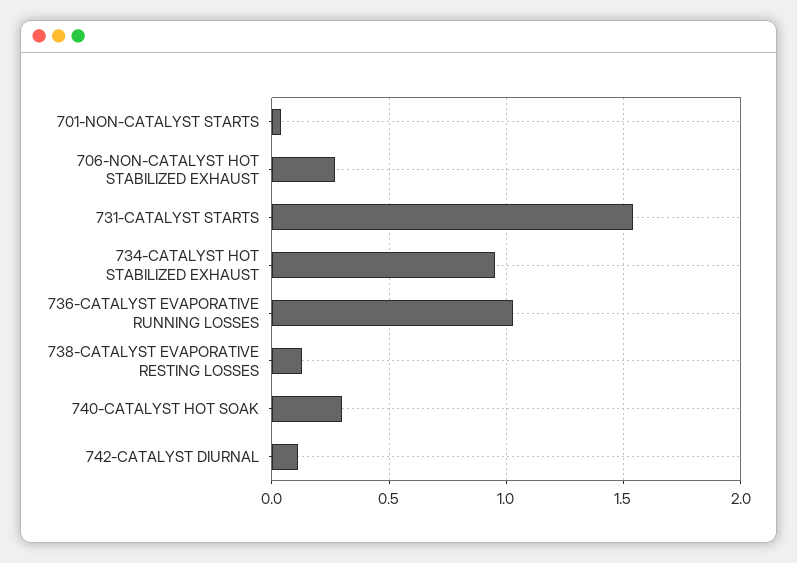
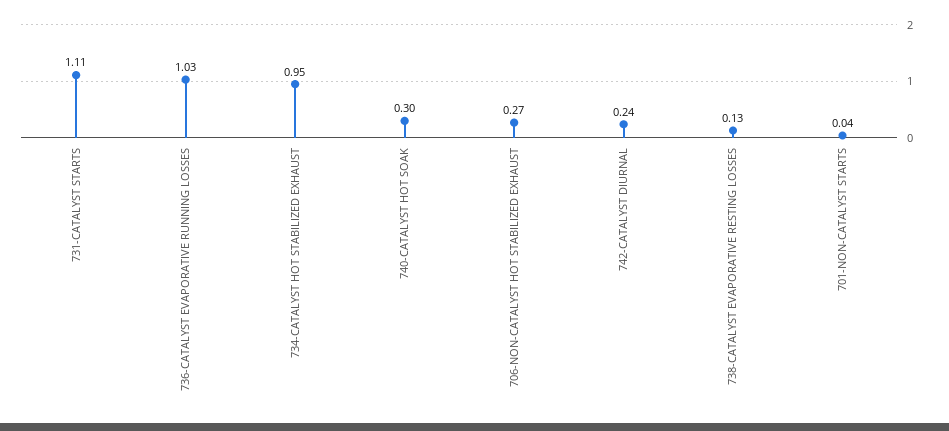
731-CATALYST STARTS: 1.55 -> 1.11
742-CATALYST DIURNAL: 0.1 -> 0.24

